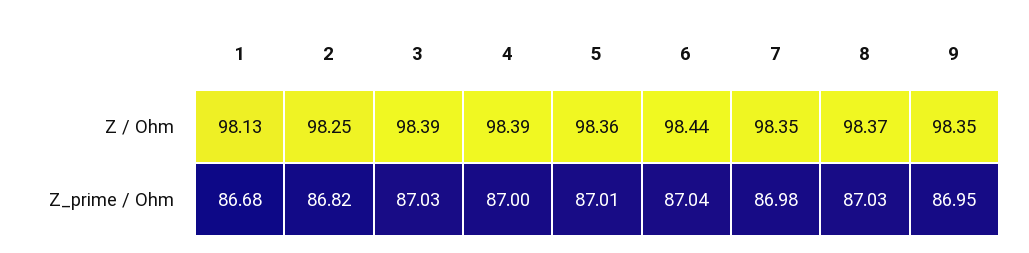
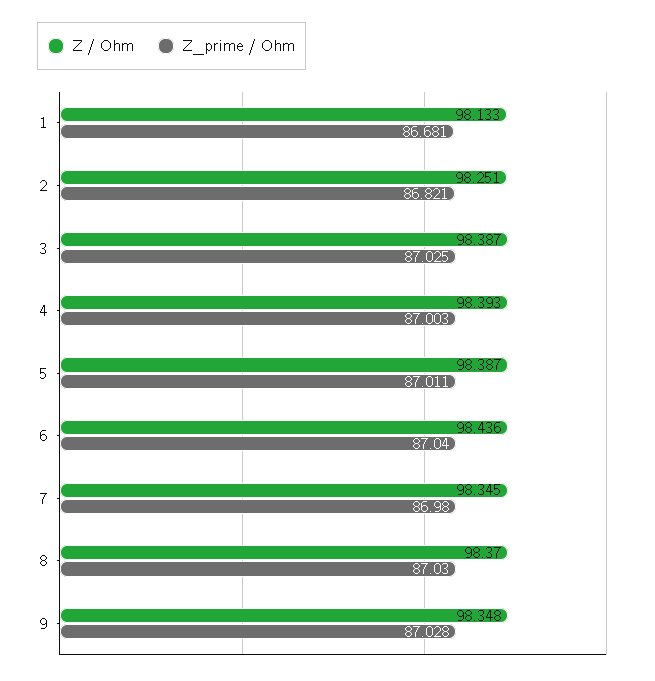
Z / Ohm, 5: 98.36 -> 98.387
Z_prime / Ohm, 9: 86.95 -> 87.028

